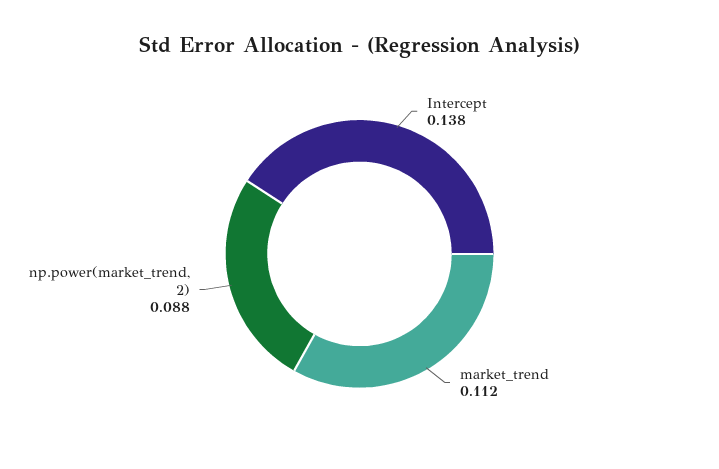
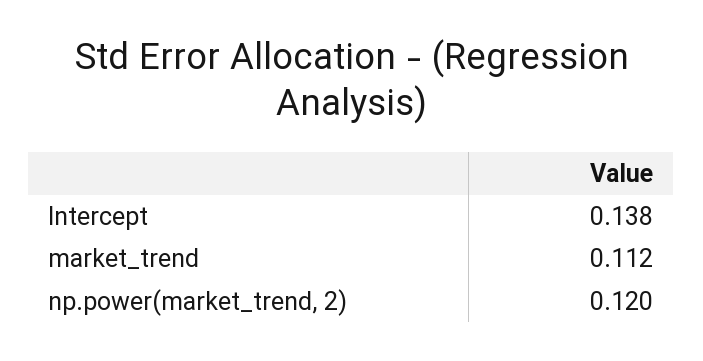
np.power(market_trend, 2): 0.088 -> 0.12

